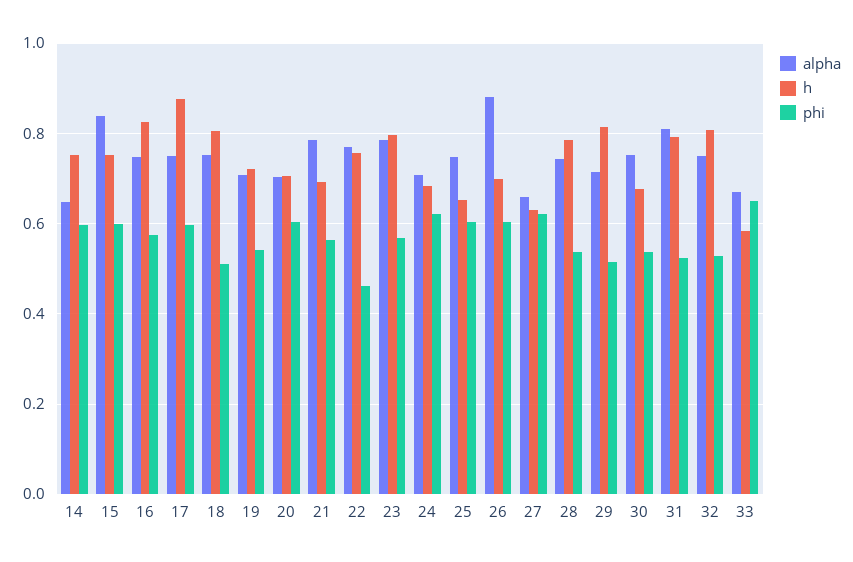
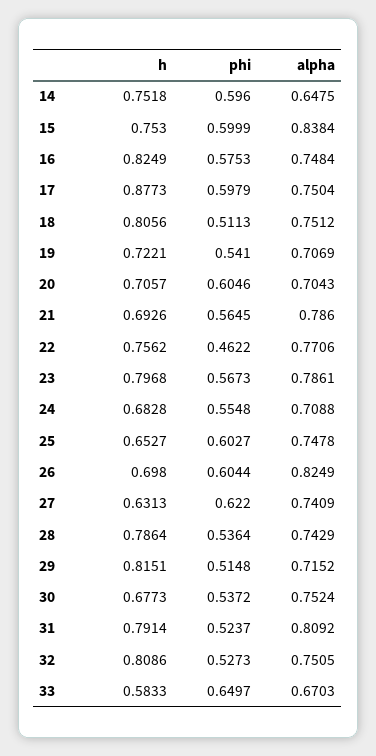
phi, 24: 0.62 -> 0.5548
alpha, 26: 0.88 -> 0.8249
alpha, 27: 0.66 -> 0.7409

